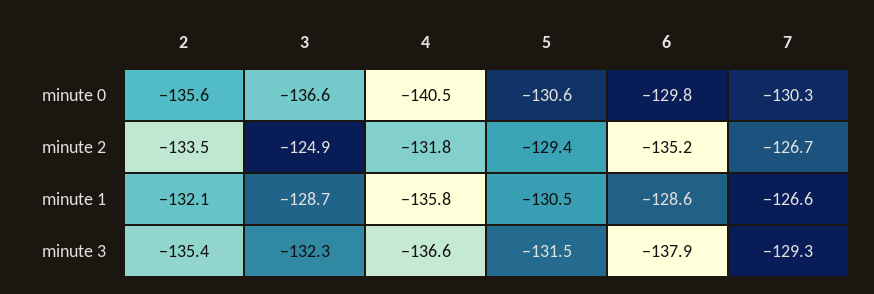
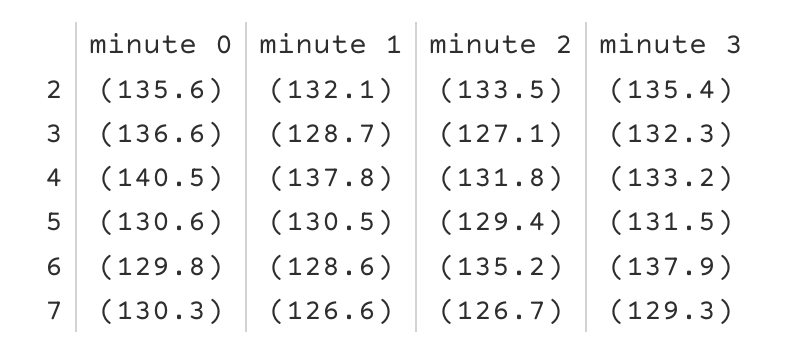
3, minute 2: -124.9 -> -127.1
4, minute 1: -135.8 -> -137.8
4, minute 3: -136.6 -> -133.2

